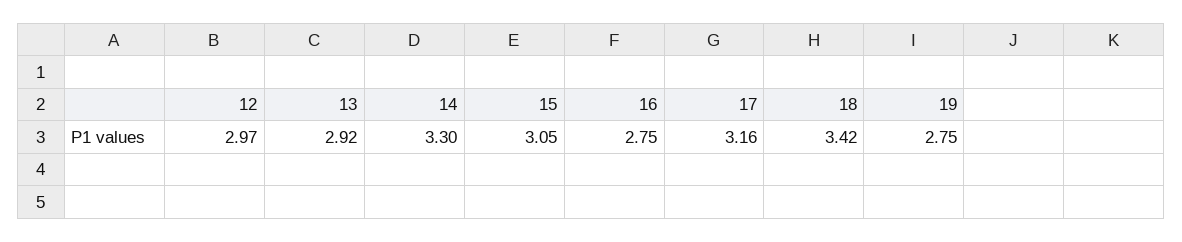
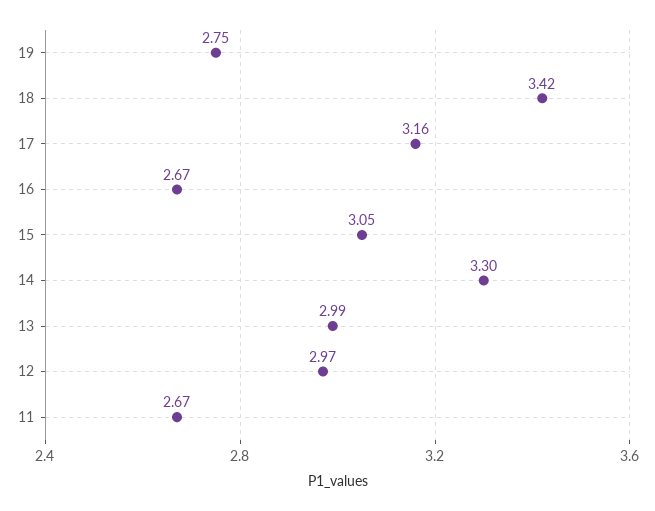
13: 2.92 -> 2.99
16: 2.75 -> 2.67
11: none -> 2.67

